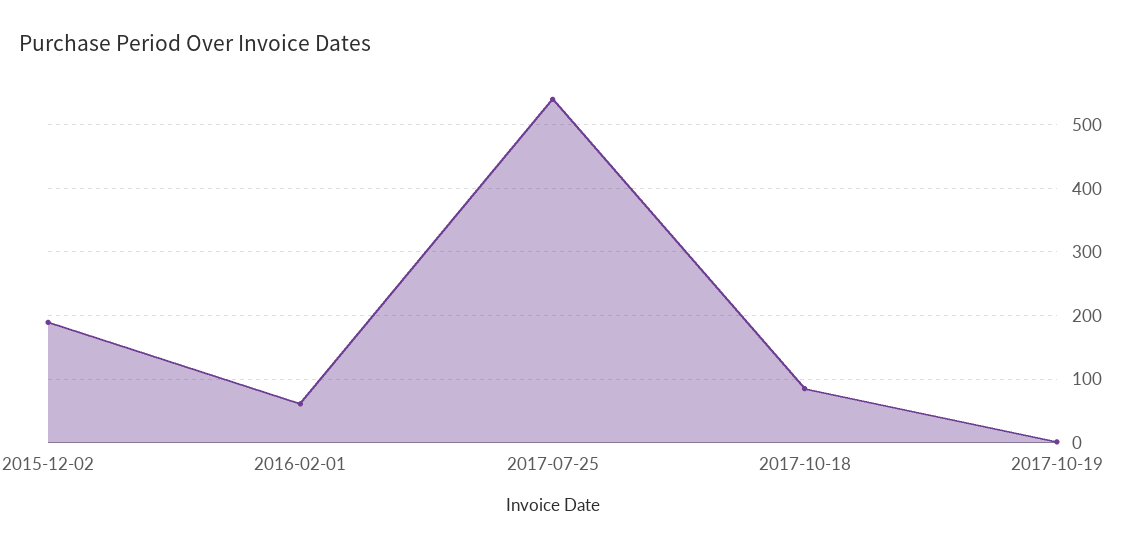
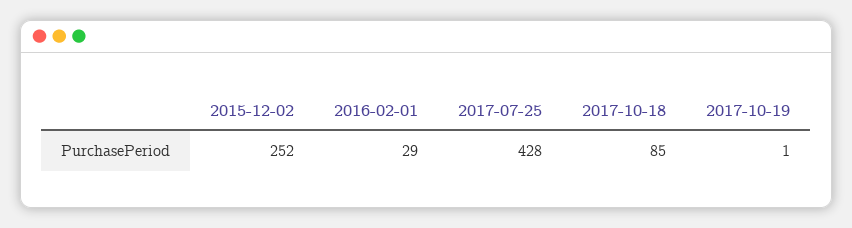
2015-12-02: 190 -> 252
2016-02-01: 60 -> 29
2017-07-25: 540 -> 428

